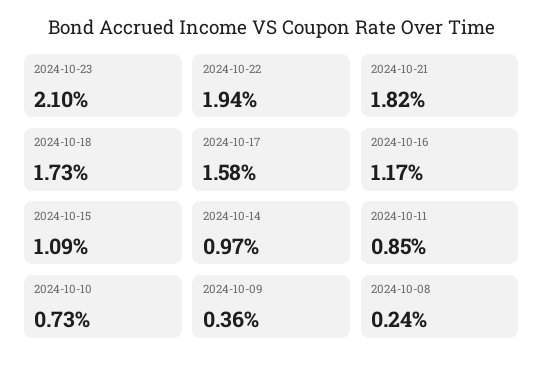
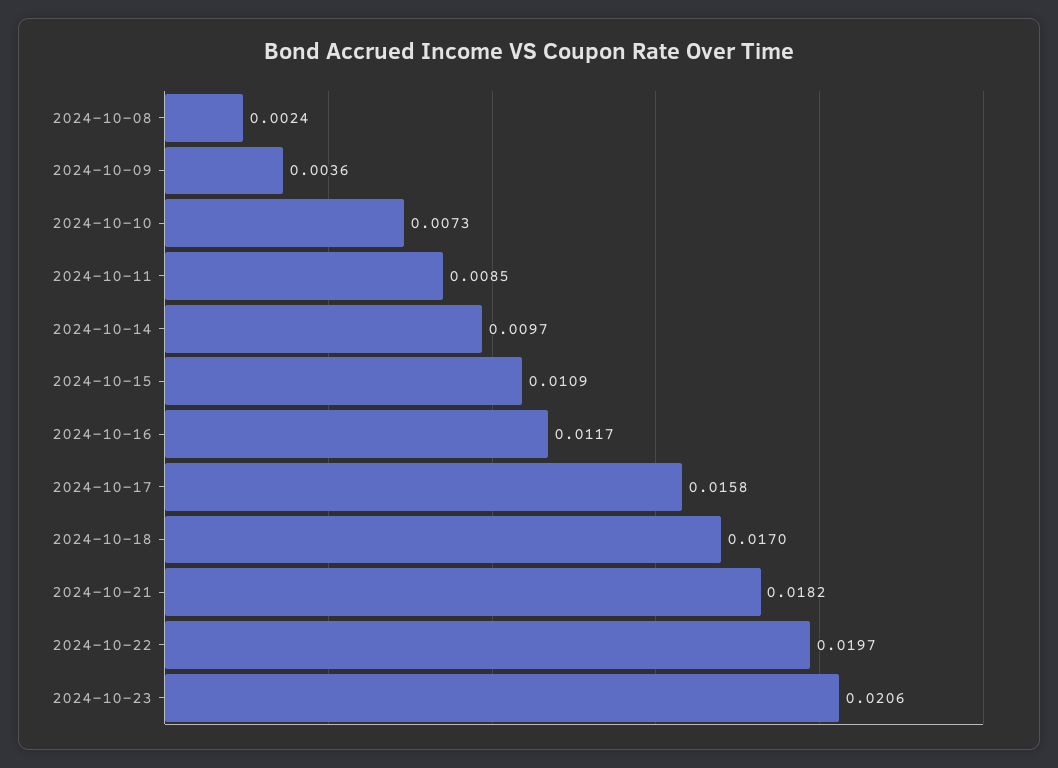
2024-10-23: 0.021 -> 0.0206
2024-10-22: 0.0194 -> 0.0197
2024-10-18: 0.0173 -> 0.017

